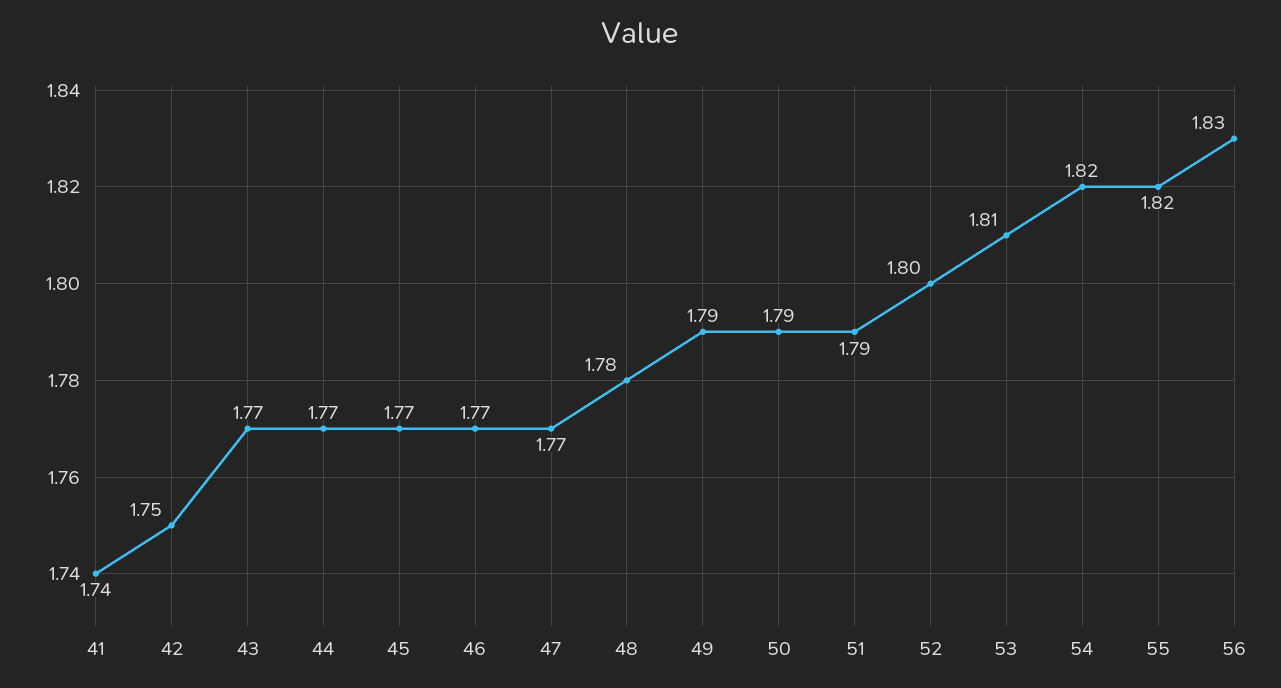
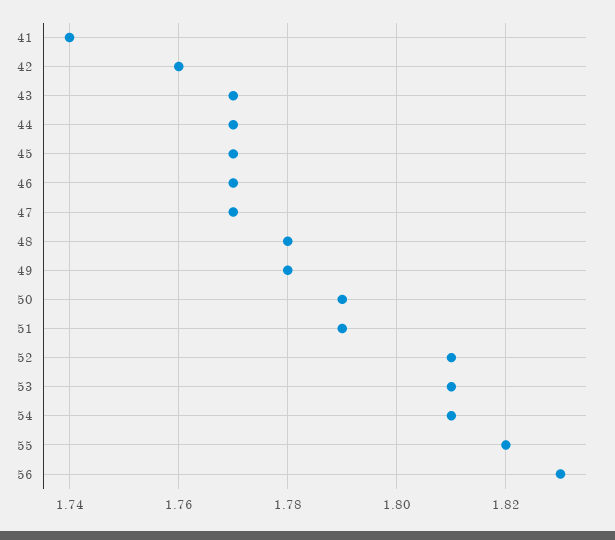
42: 1.75 -> 1.76
49: 1.79 -> 1.78
52: 1.8 -> 1.81
54: 1.82 -> 1.81

